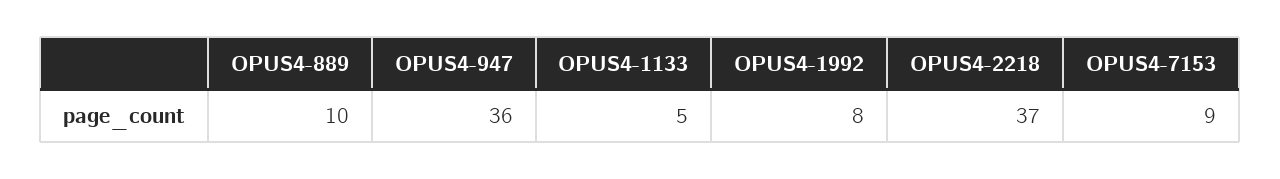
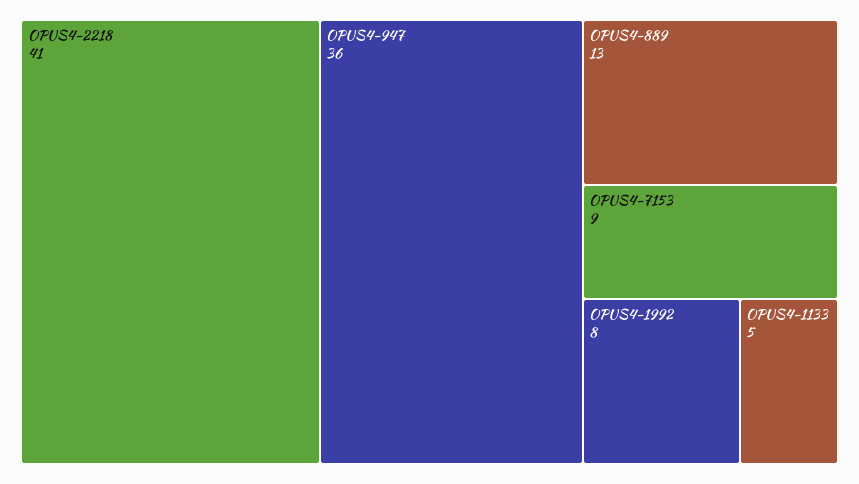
OPUS4-889: 10 -> 13
OPUS4-2218: 37 -> 41

